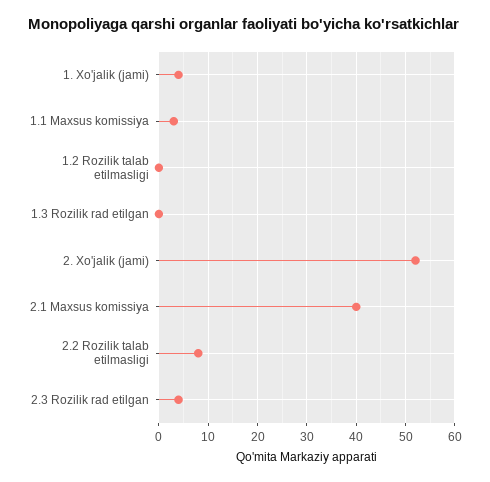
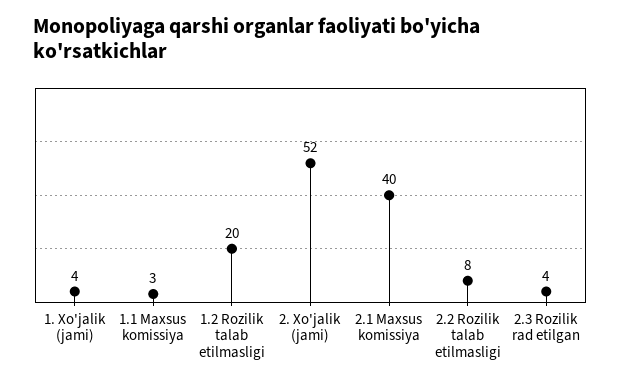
1.2 Rozilik talab etilmasligi: 0 -> 20
1.3 Rozilik rad etilgan: 0 -> none

